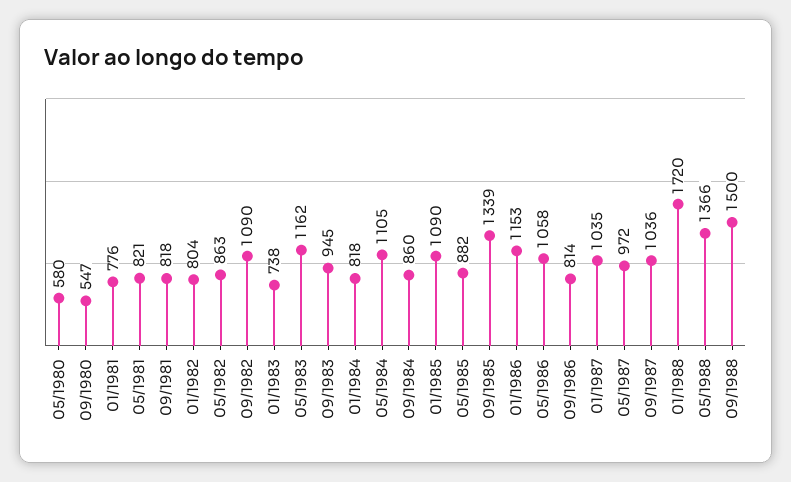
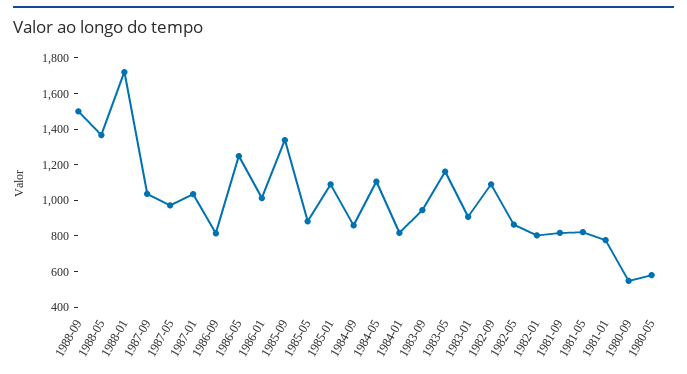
01/1983: 738 -> 900
01/1986: 1153 -> 1000
05/1986: 1058 -> 1250

